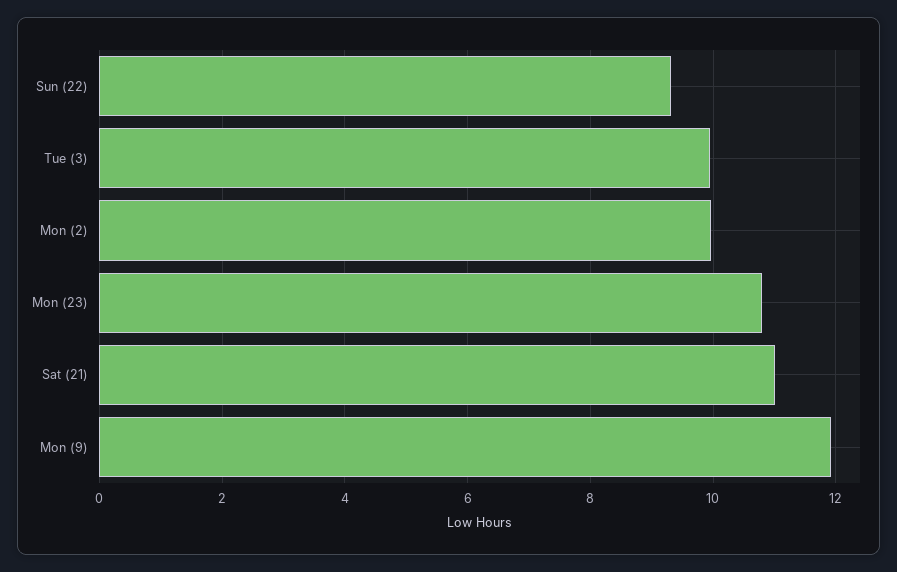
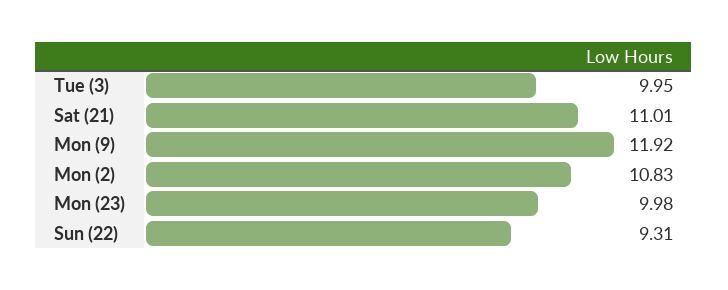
Mon (2): 10 -> 10.83
Mon (23): 10.8 -> 9.98

